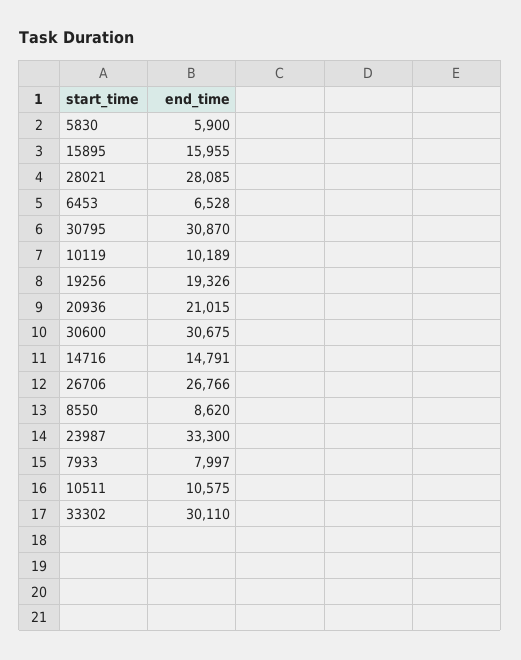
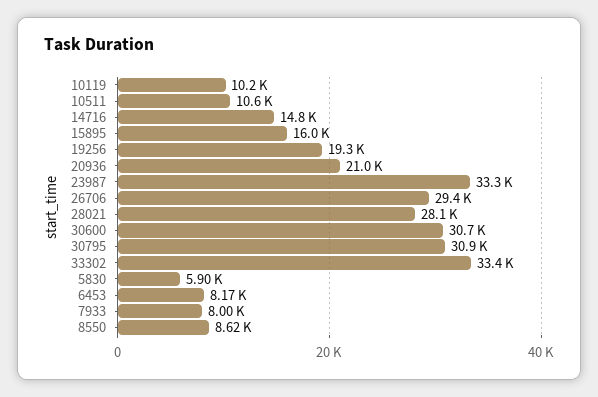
6453: 6528 -> 8170
26706: 26766 -> 29400
33302: 30110 -> 33400

